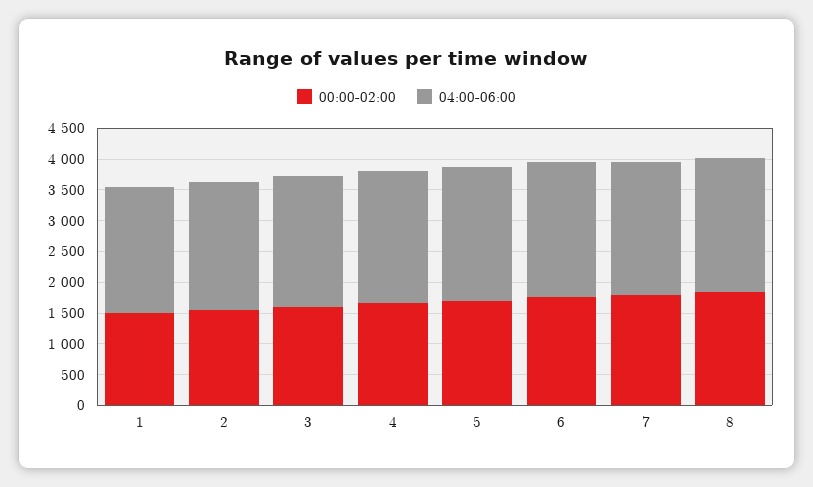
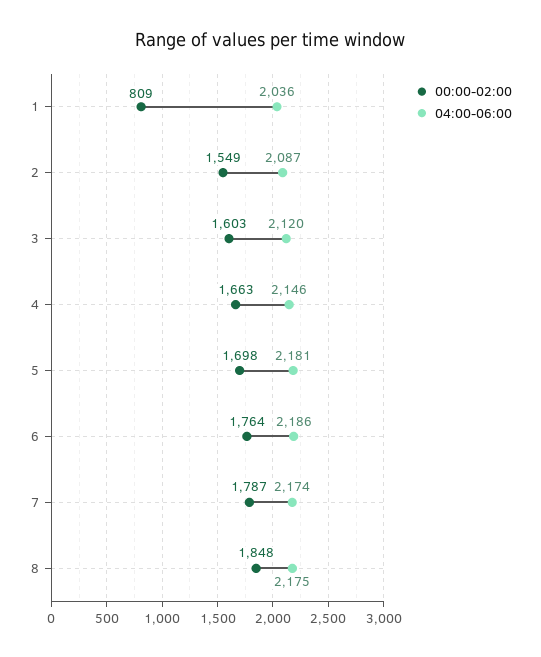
00:00-02:00, 1: 1500 -> 809

